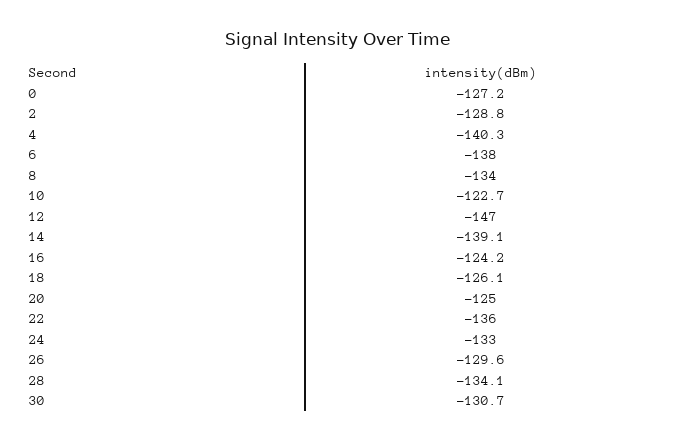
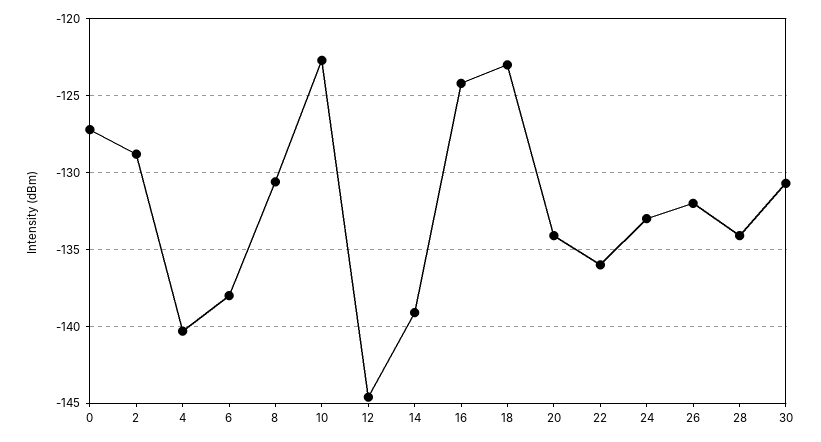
8: -134 -> -130.5
12: -147 -> -144.5
18: -126.1 -> -123
20: -125 -> -134
26: -129.6 -> -132

